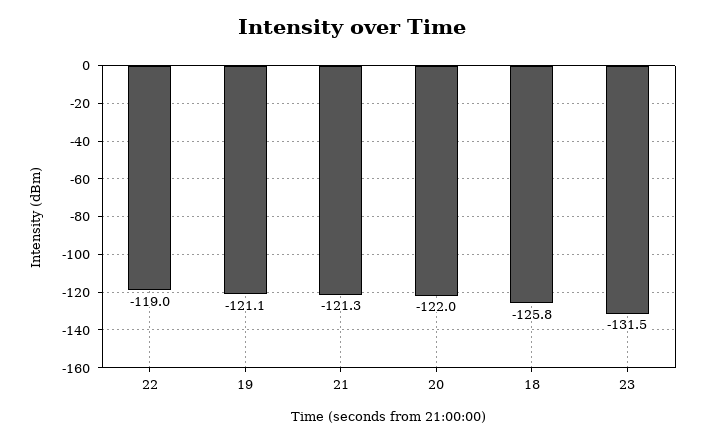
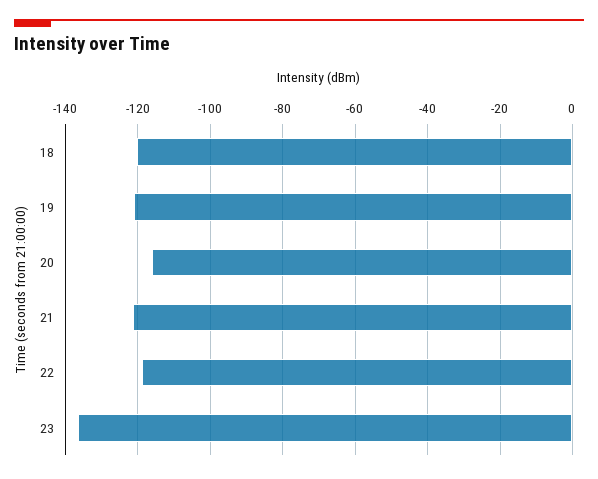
20: -122 -> -116
18: -125.8 -> -120
23: -131.5 -> -136

